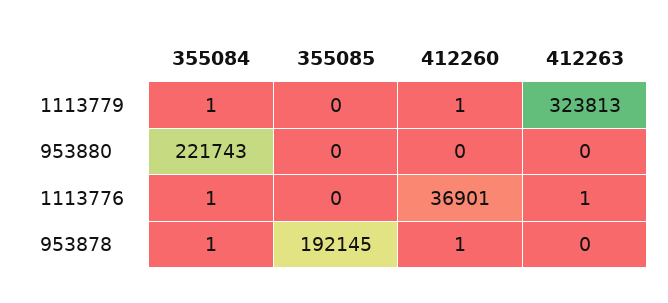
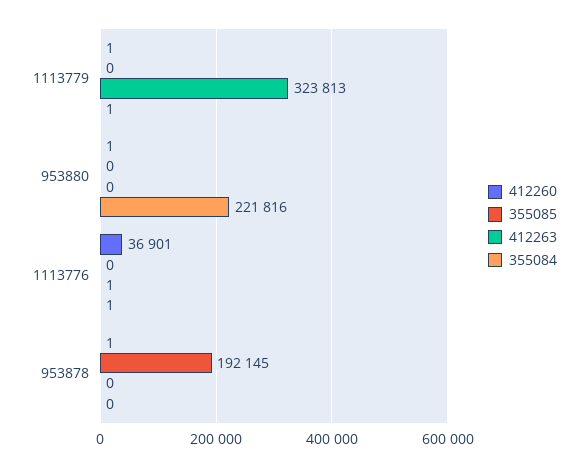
355084, 953880: 221743 -> 221816
412260, 953880: 0 -> 1
355084, 953878: 1 -> 0

